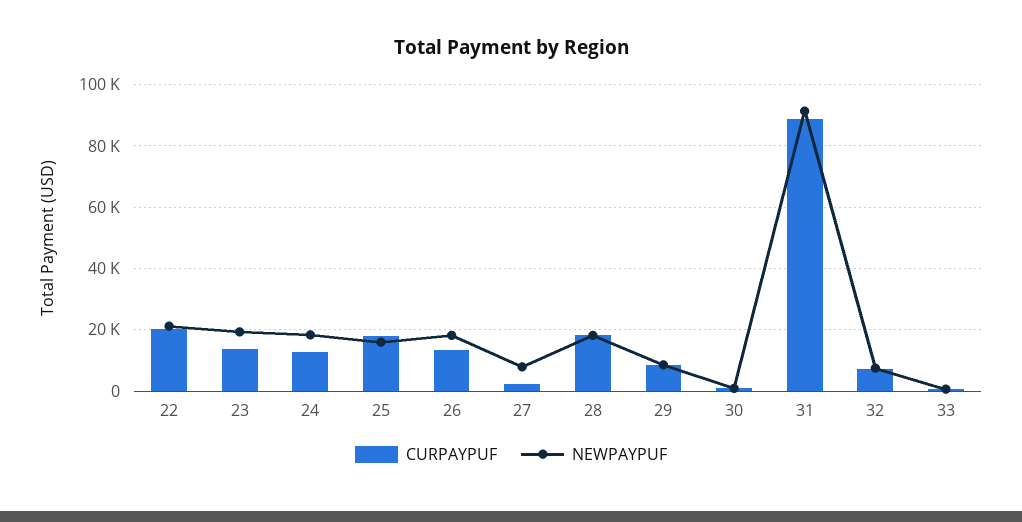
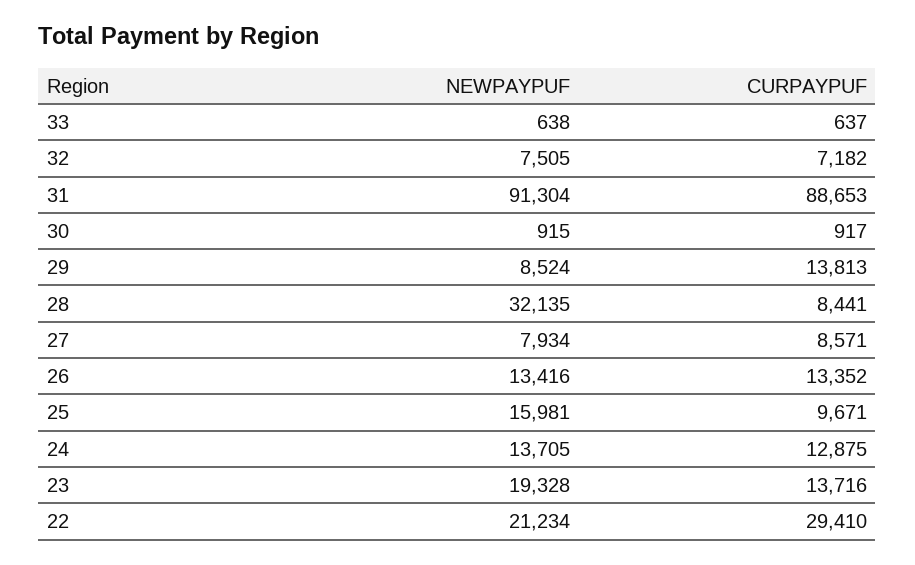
CURPAYPUF, 22: 20000 -> 29410
NEWPAYPUF, 24: 18000 -> 13705
CURPAYPUF, 25: 18000 -> 9671
NEWPAYPUF, 26: 18000 -> 13416
CURPAYPUF, 27: 2000 -> 8571
CURPAYPUF, 28: 18000 -> 8441
NEWPAYPUF, 28: 18000 -> 32135
CURPAYPUF, 29: 8000 -> 13813

